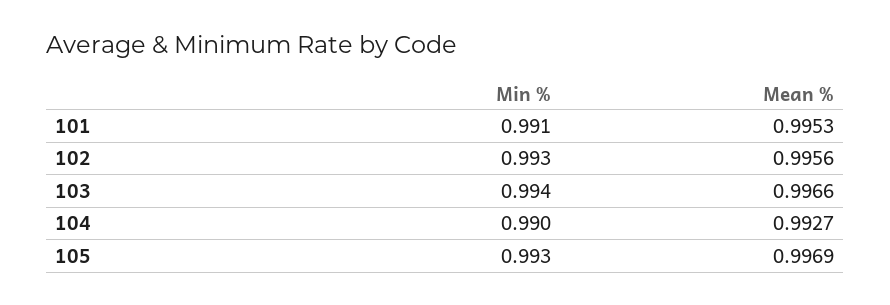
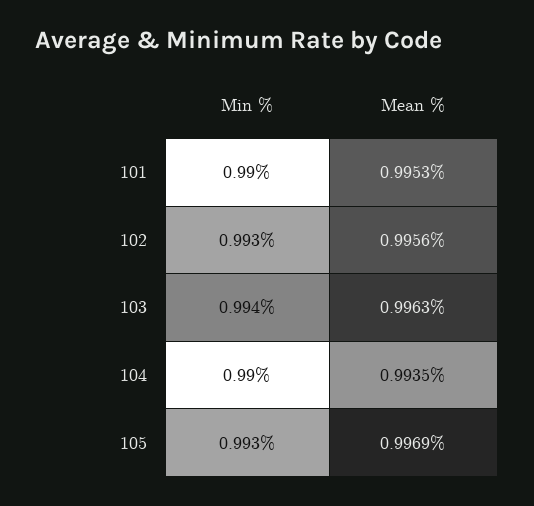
Min %, 101: 0.991 -> 0.99
Mean %, 103: 0.9966 -> 0.9963
Mean %, 104: 0.9927 -> 0.9935

